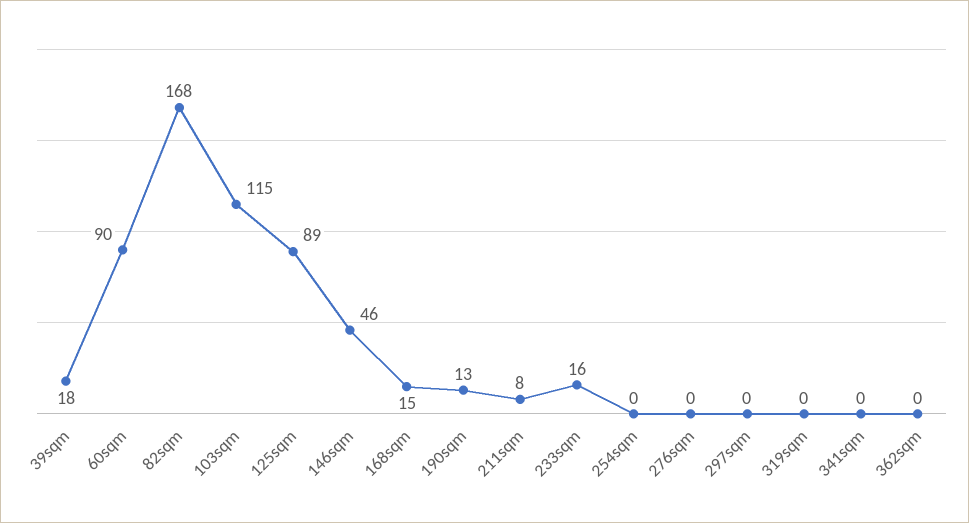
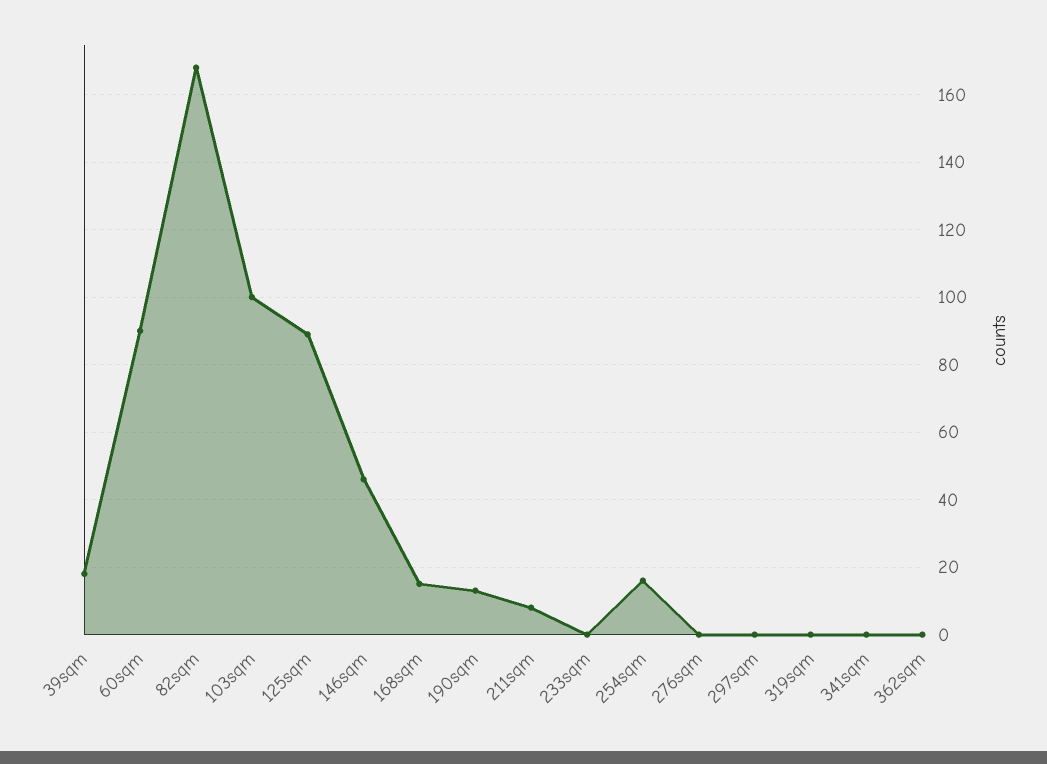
103sqm: 115 -> 100
233sqm: 16 -> 0
254sqm: 0 -> 15

